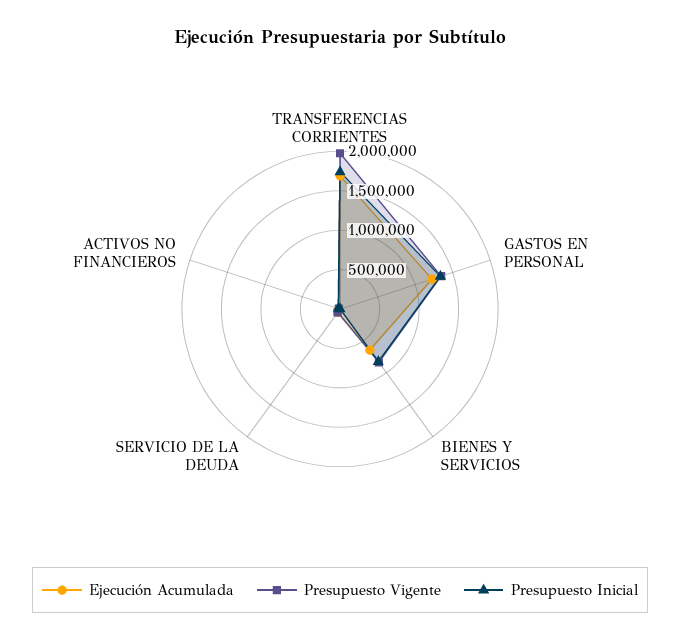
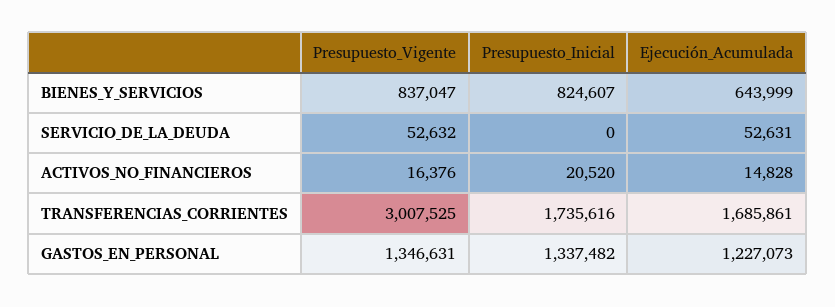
Presupuesto Vigente, TRANSFERENCIAS CORRIENTES: 2000000 -> 3007525

